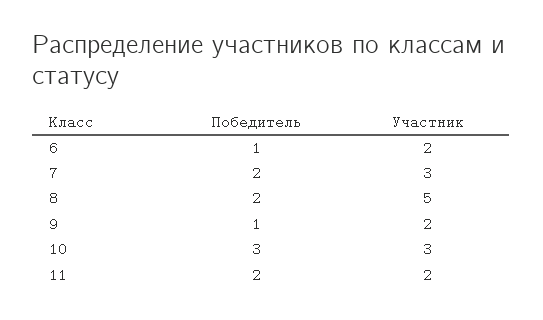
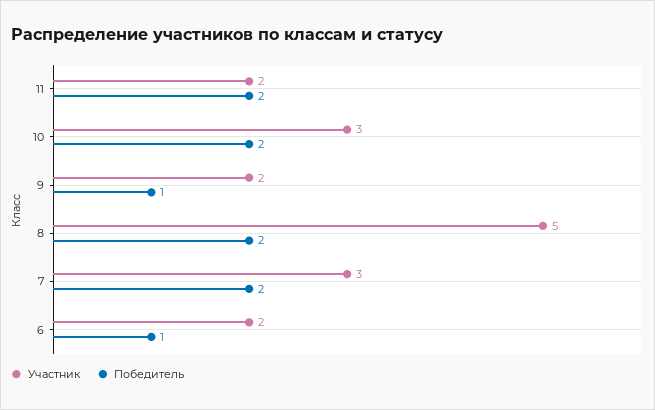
Победитель, 10: 3 -> 2

